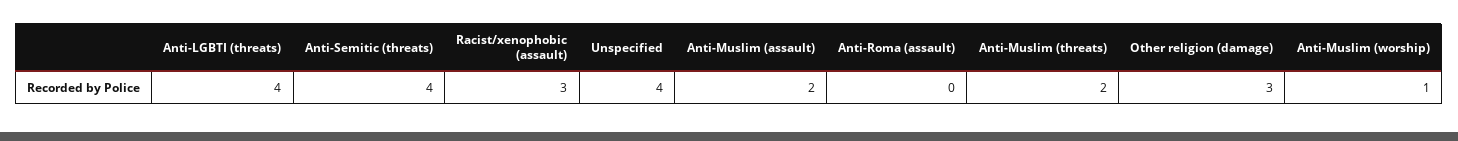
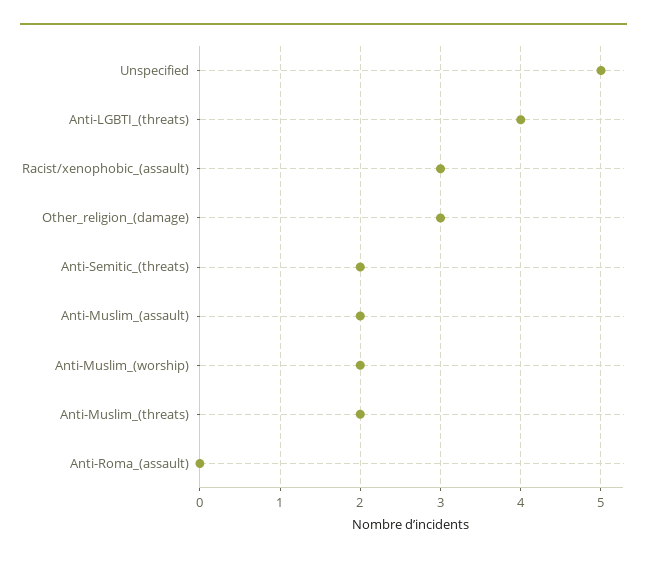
Anti-Semitic (threats): 4 -> 2
Unspecified: 4 -> 5
Anti-Muslim (worship): 1 -> 2

